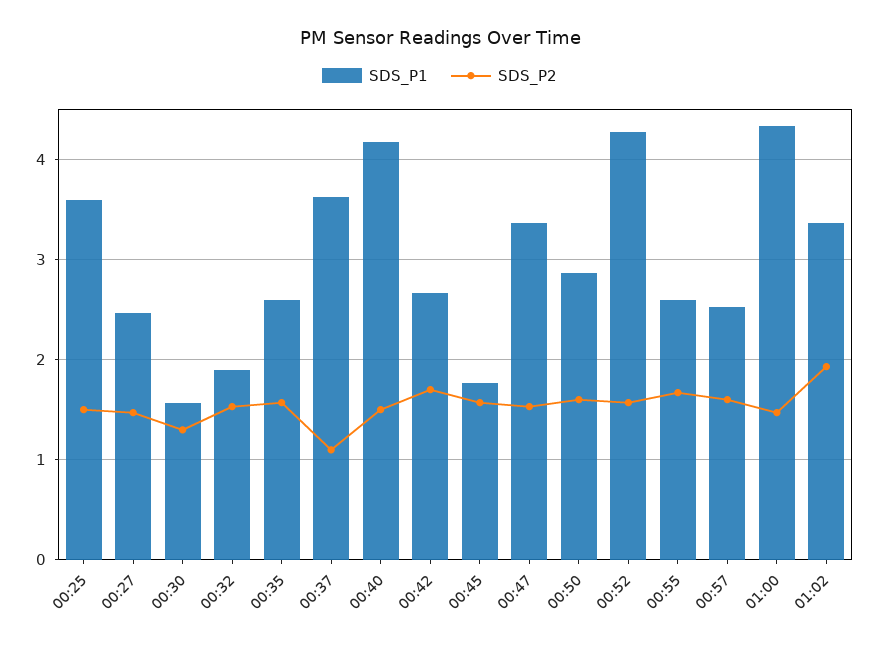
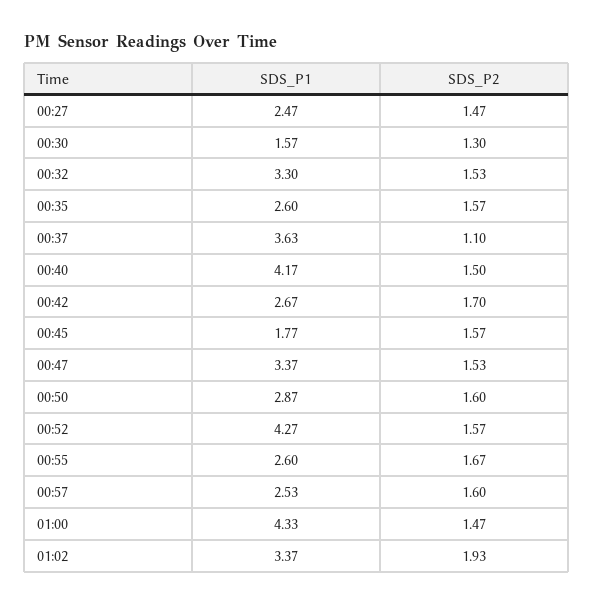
SDS_P1, 00:25: 3.6 -> none
SDS_P2, 00:25: 1.5 -> none
SDS_P1, 00:32: 1.9 -> 3.3

